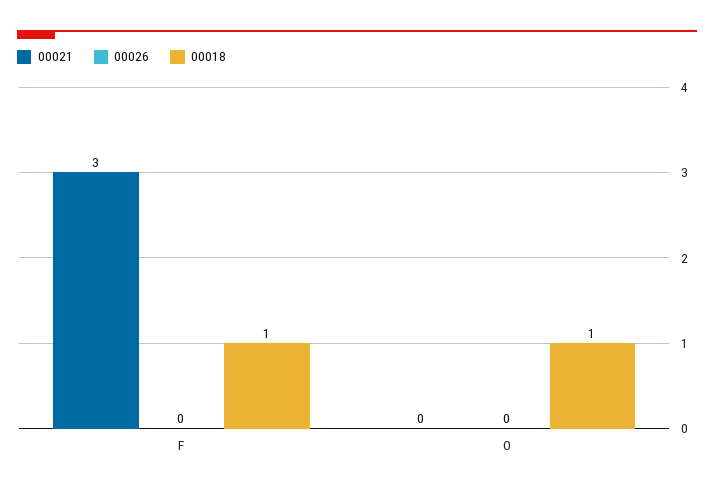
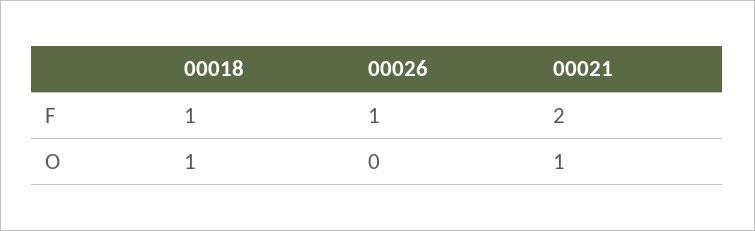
00021, F: 3 -> 2
00026, F: 0 -> 1
00021, O: 0 -> 1

